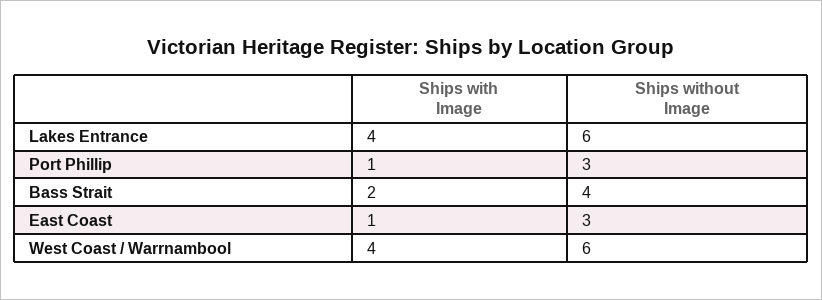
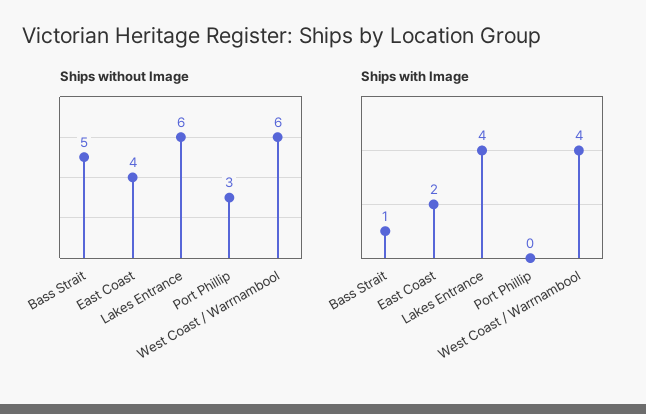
Ships with Image, Port Phillip: 1 -> 0
Ships with Image, Bass Strait: 2 -> 1
Ships without Image, Bass Strait: 4 -> 5
Ships with Image, East Coast: 1 -> 2
Ships without Image, East Coast: 3 -> 4

